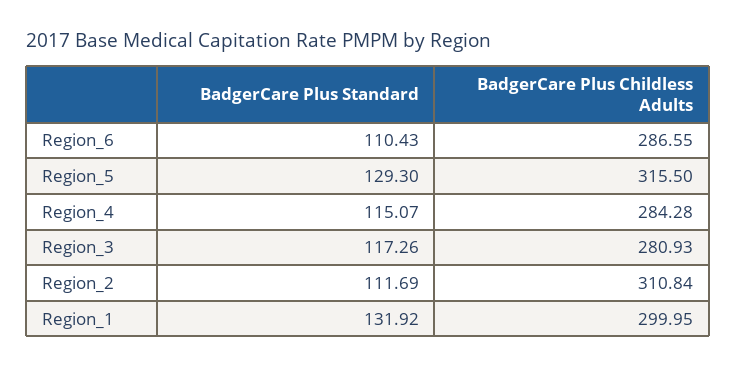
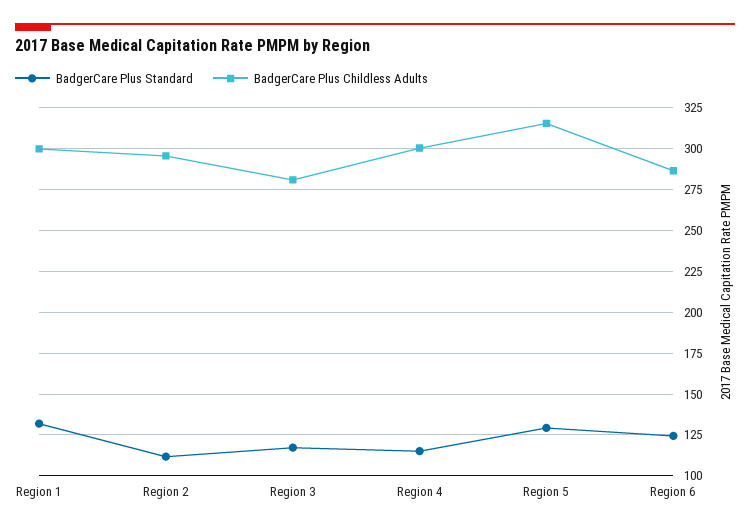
BadgerCare Plus Standard, Region_6: 110.43 -> 125
BadgerCare Plus Childless Adults, Region_4: 284.28 -> 300
BadgerCare Plus Childless Adults, Region_2: 310.84 -> 295

